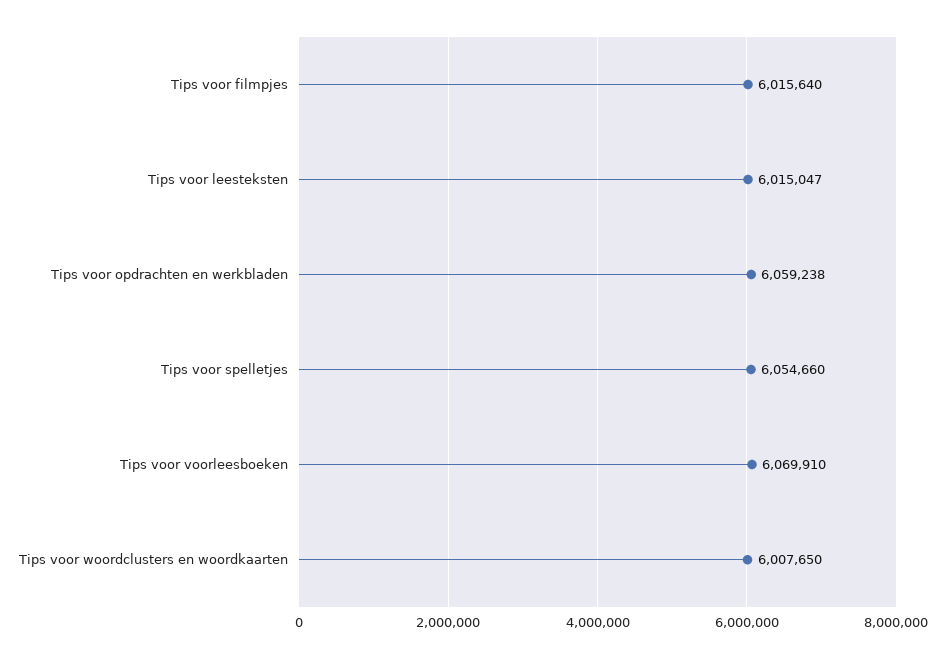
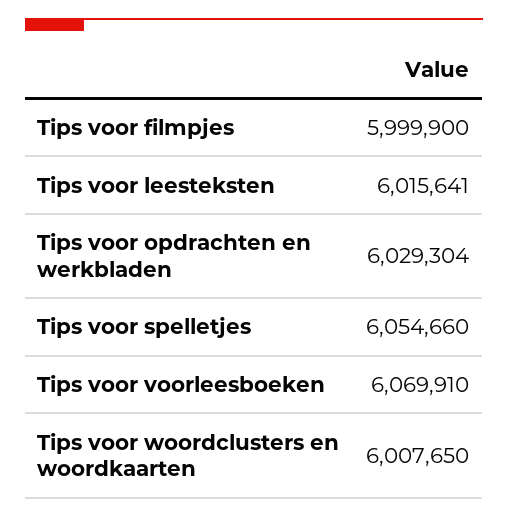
Tips voor filmpjes: 6015640 -> 5999900
Tips voor leesteksten: 6015047 -> 6015641
Tips voor opdrachten en werkbladen: 6059238 -> 6029304

